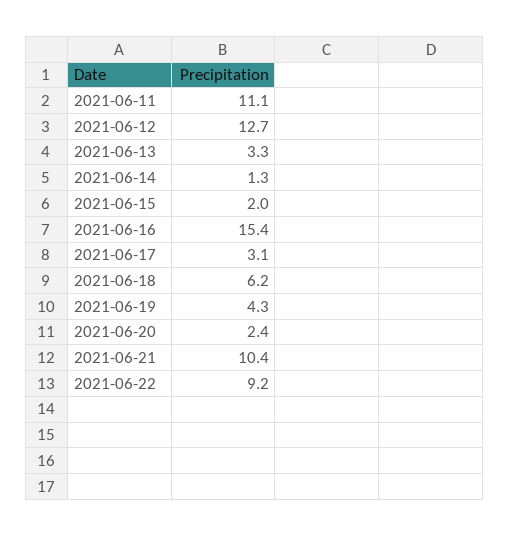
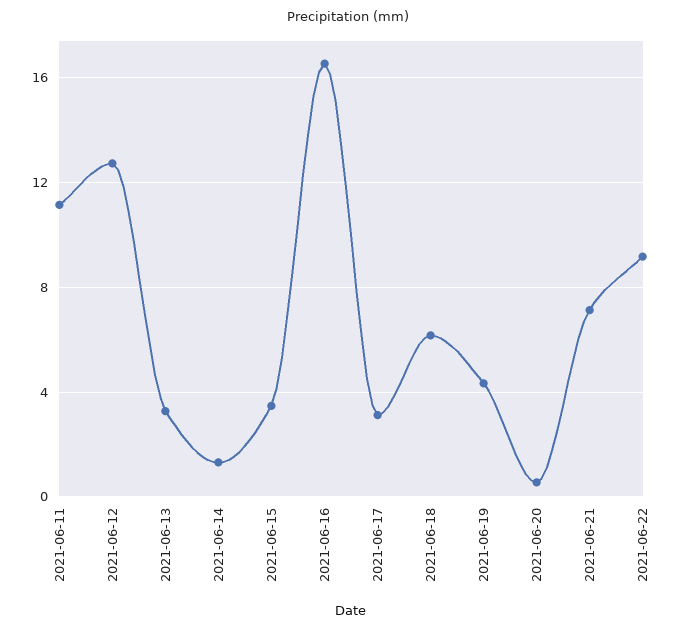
2021-06-15: 2 -> 3.5
2021-06-16: 15.4 -> 16.5
2021-06-20: 2.4 -> 0.5
2021-06-21: 10.4 -> 7

